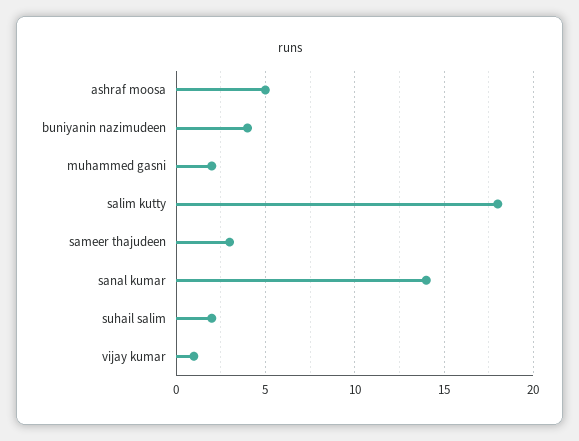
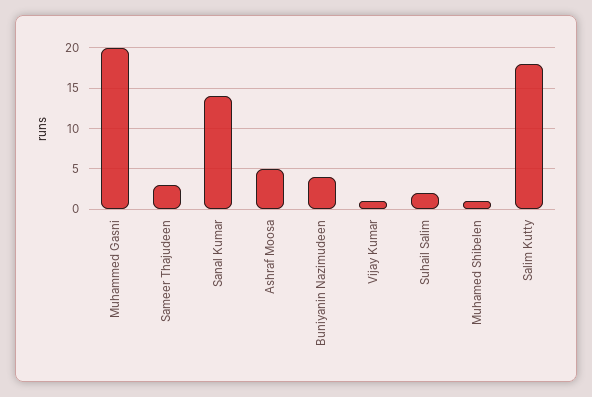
muhammed gasni: 2 -> 20
Muhamed Shibelen: none -> 1

